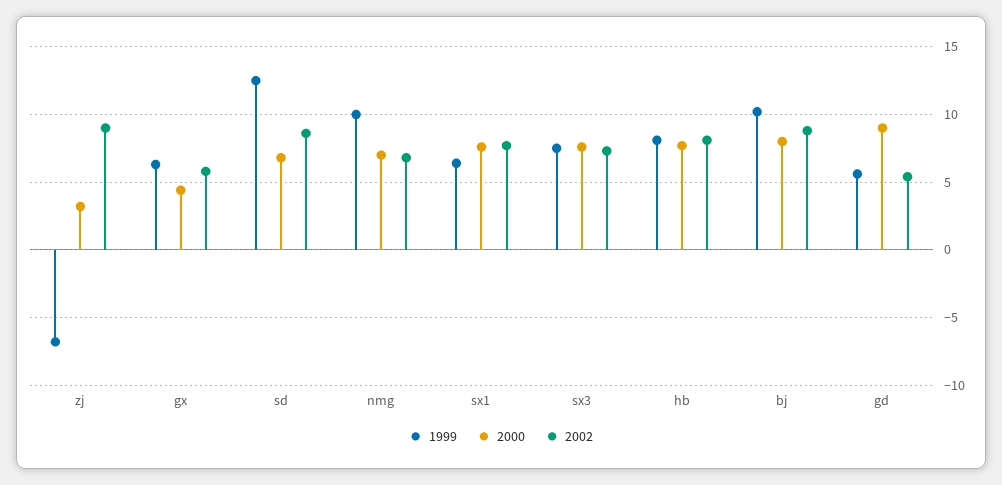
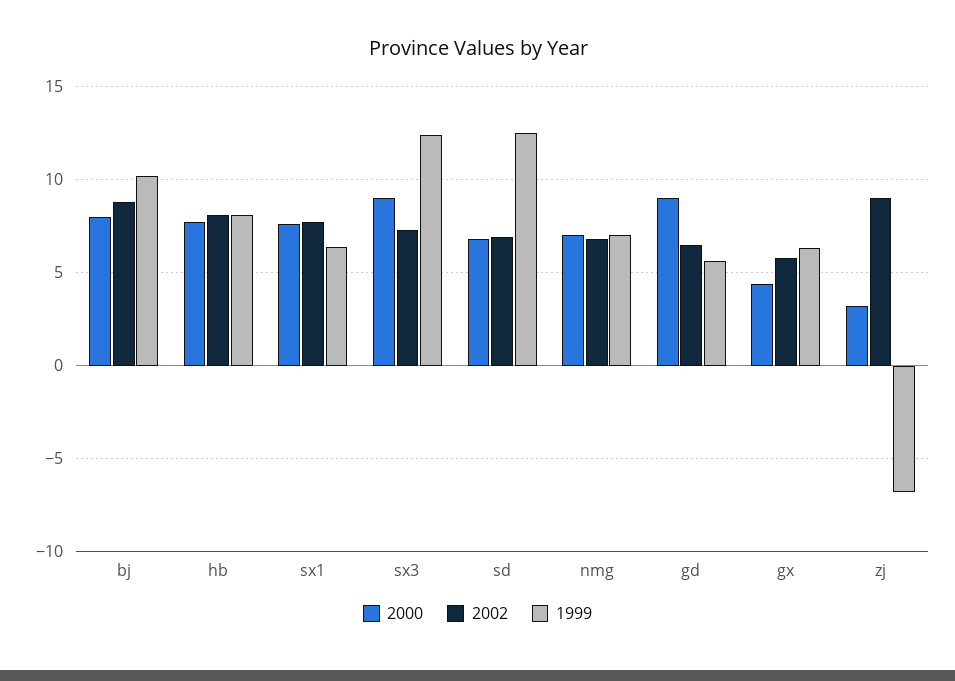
2002, sd: 8.5 -> 7
1999, nmg: 10 -> 7
1999, sx3: 7.5 -> 12.5
2000, sx3: 7.5 -> 9
2002, gd: 5.5 -> 6.5

